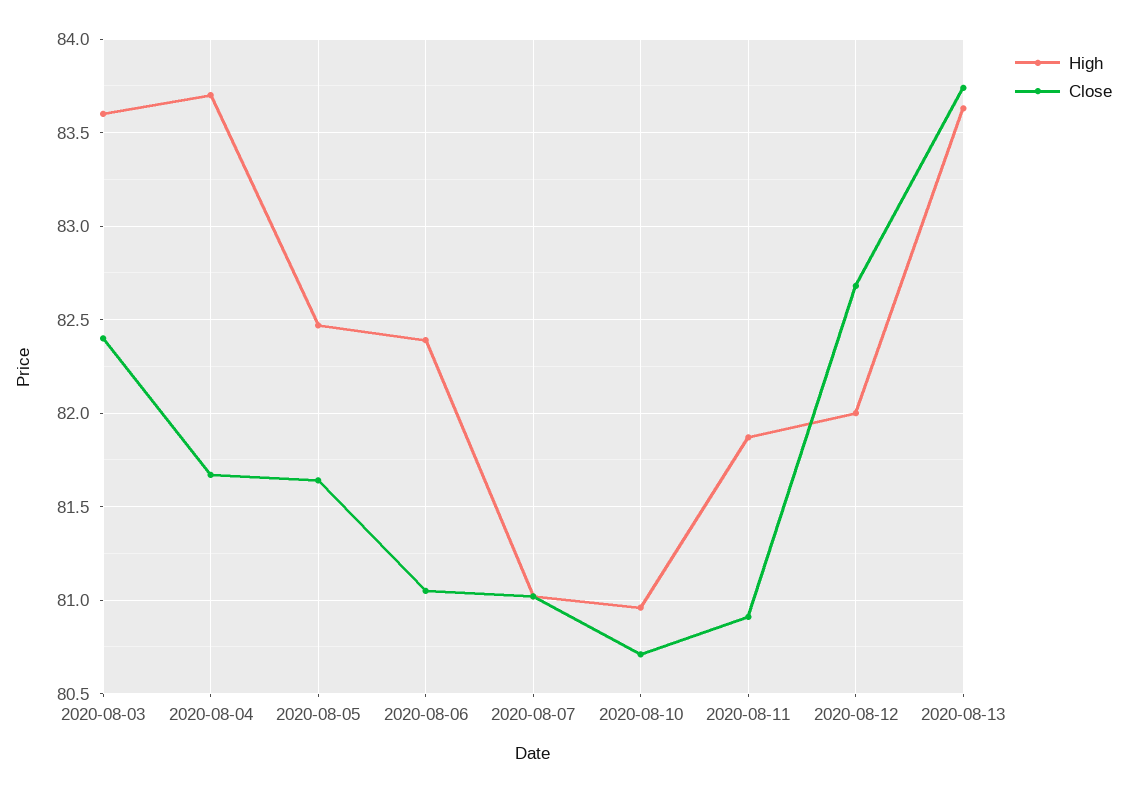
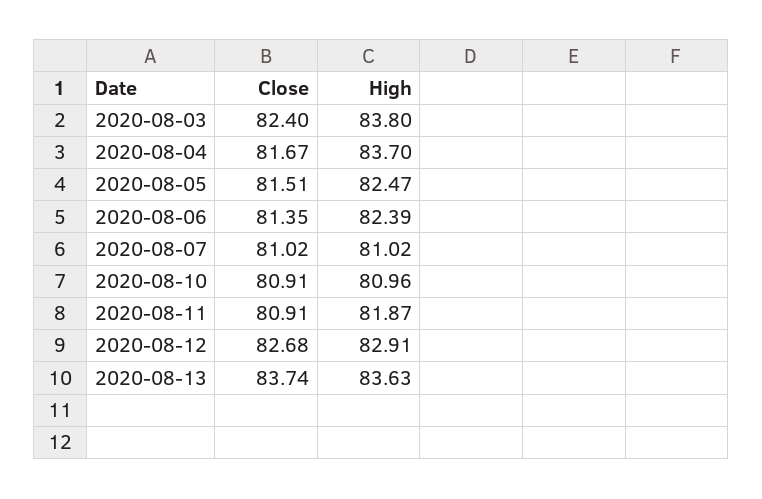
High, 2020-08-03: 83.6 -> 83.8
Close, 2020-08-05: 81.65 -> 81.51
Close, 2020-08-06: 81.05 -> 81.35
Close, 2020-08-10: 80.7 -> 80.91
High, 2020-08-12: 82 -> 82.91

